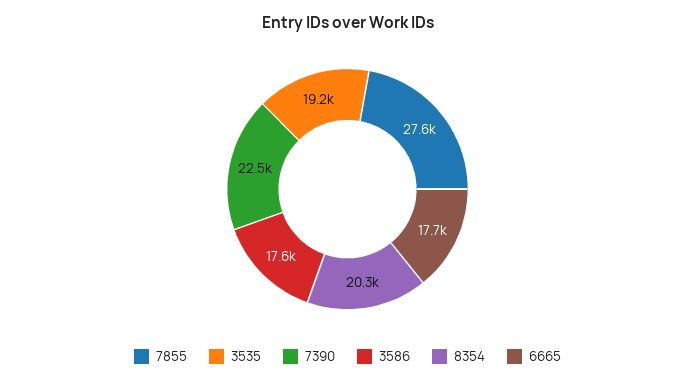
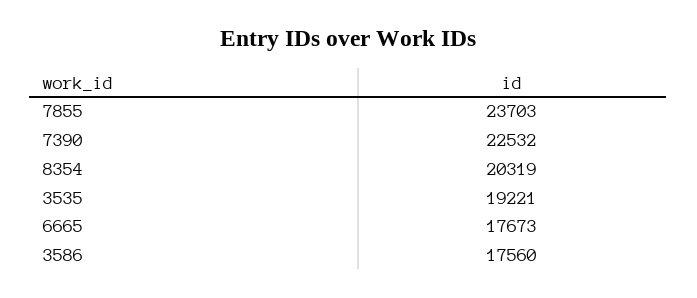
7855: 27600 -> 23703

